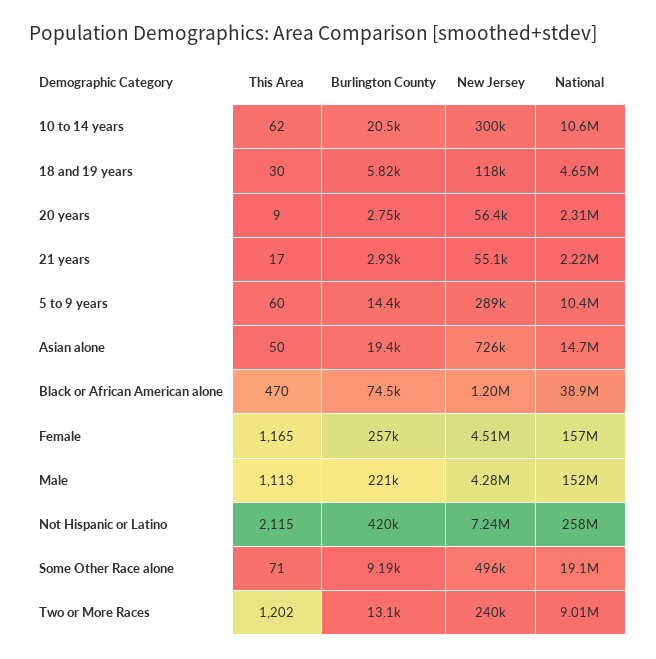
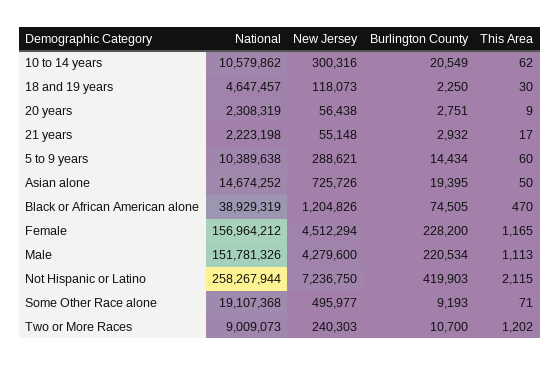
Burlington County, 18 and 19 years: 5820 -> 2250
Burlington County, Female: 257000 -> 228200
Burlington County, Two or More Races: 13100 -> 10700

